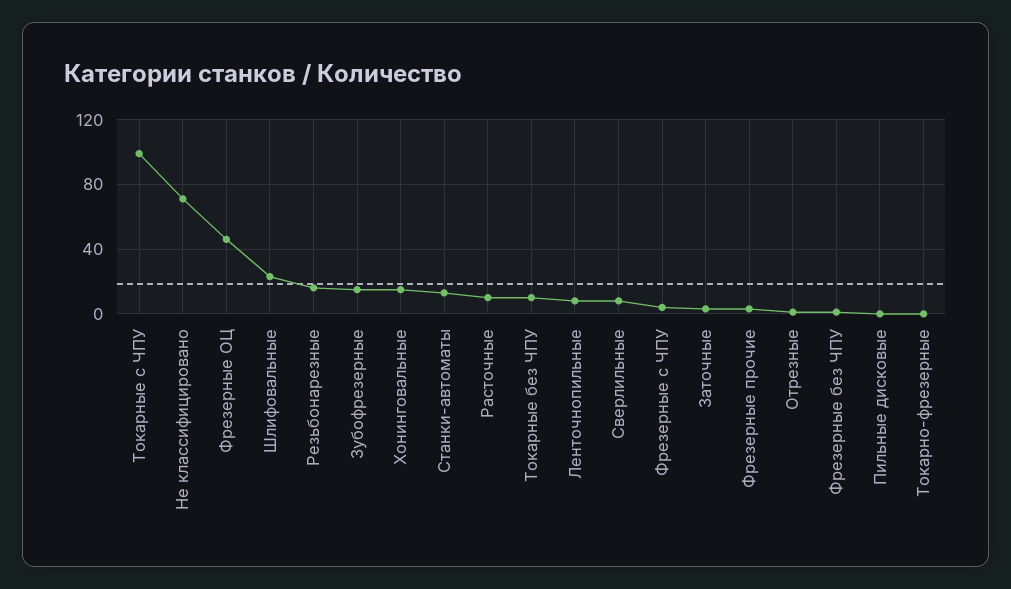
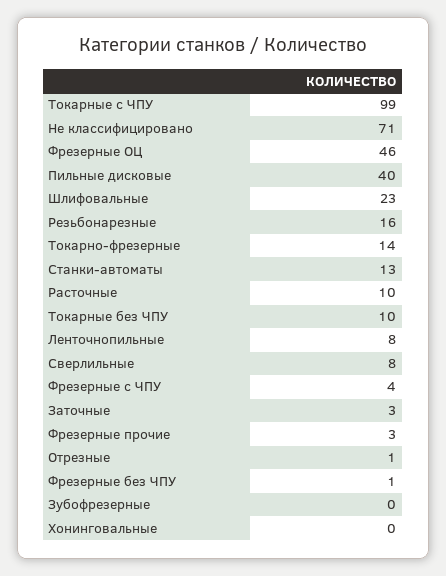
Зубофрезерные: 15 -> 0
Хонинговальные: 15 -> 0
Пильные дисковые: 0 -> 40
Токарно-фрезерные: 0 -> 14

